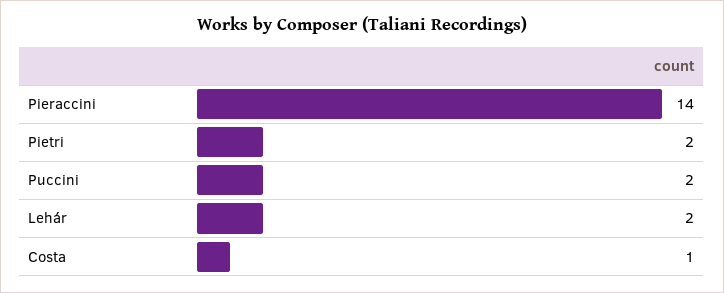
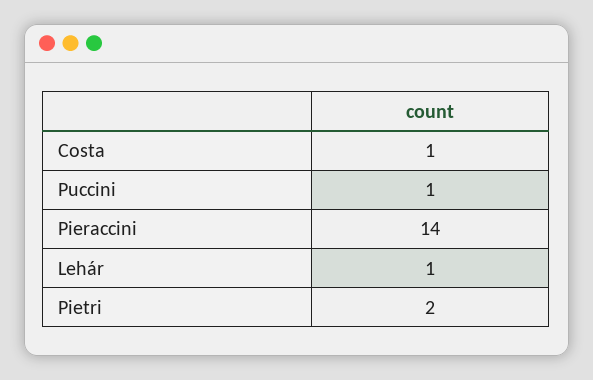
Puccini: 2 -> 1
Lehár: 2 -> 1

